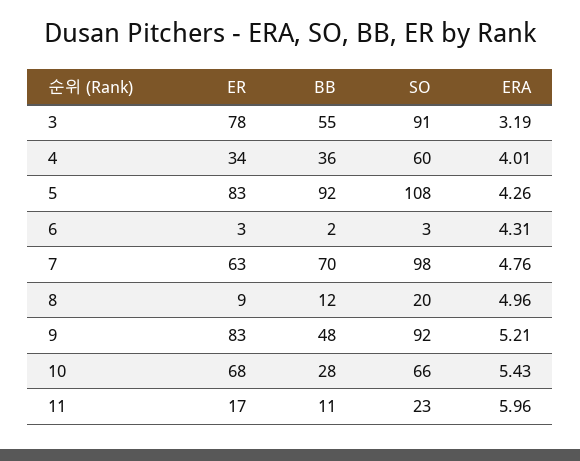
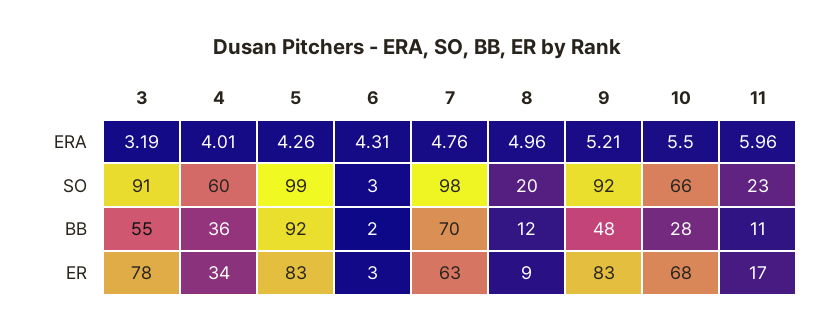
SO, 5: 108 -> 99
ERA, 10: 5.43 -> 5.5

